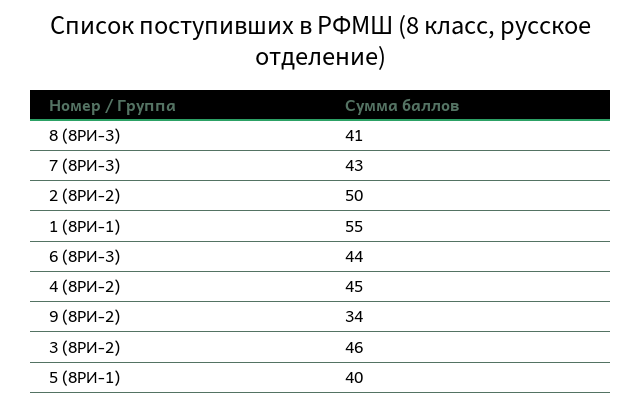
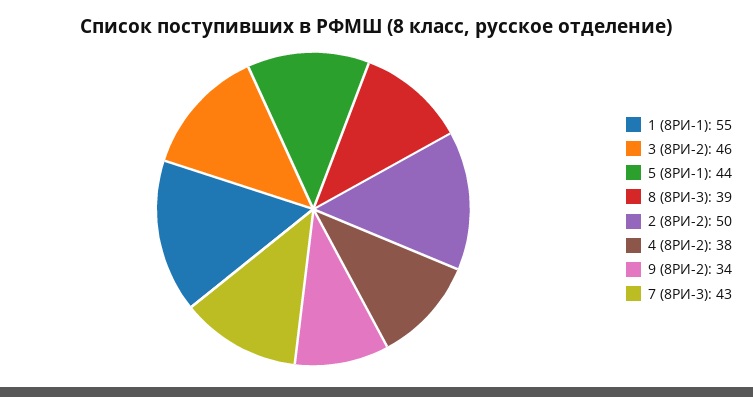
8 (8РИ-3): 41 -> 39
6 (8РИ-3): 44 -> none
4 (8РИ-2): 45 -> 38
5 (8РИ-1): 40 -> 44

